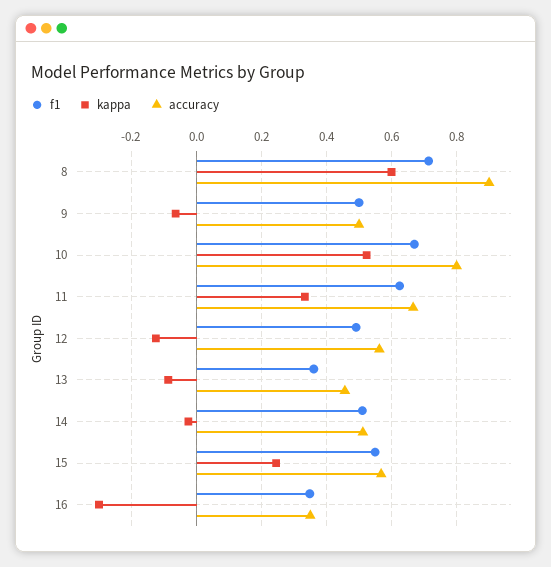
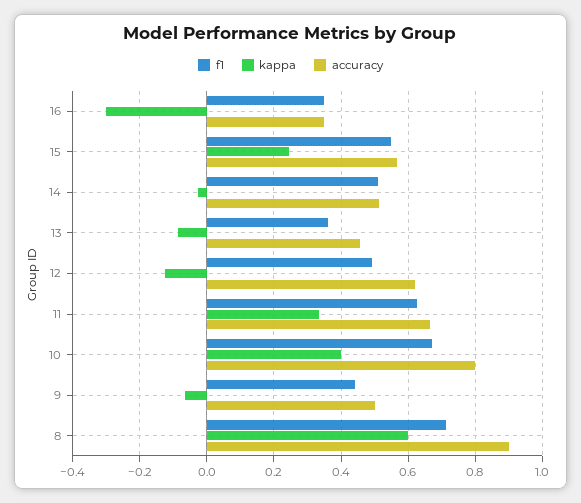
f1, 9: 0.5 -> 0.44
kappa, 10: 0.52 -> 0.4
accuracy, 12: 0.56 -> 0.62

